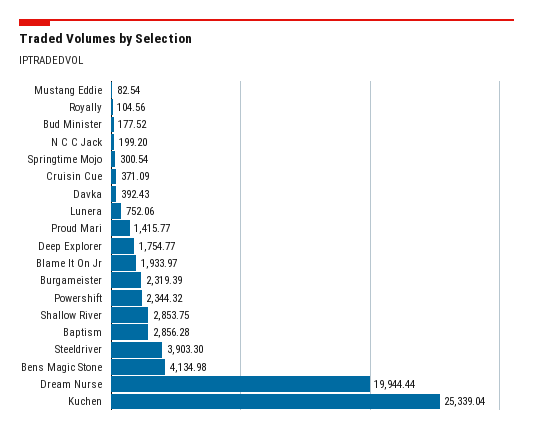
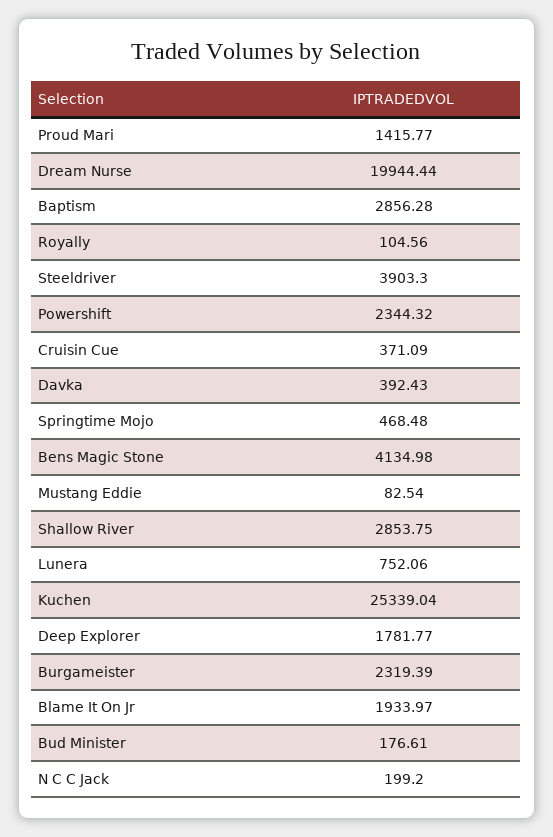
Bud Minister: 177.52 -> 176.61
Springtime Mojo: 300.54 -> 468.48
Deep Explorer: 1754.77 -> 1781.77

